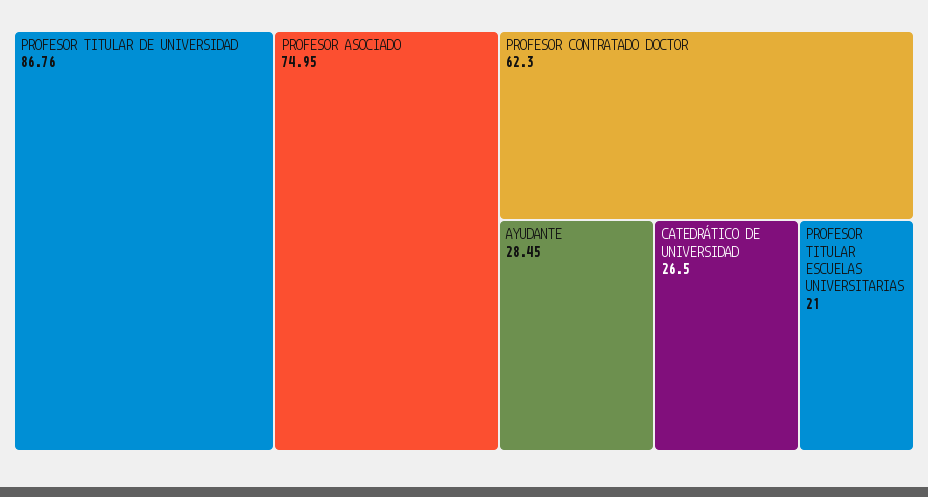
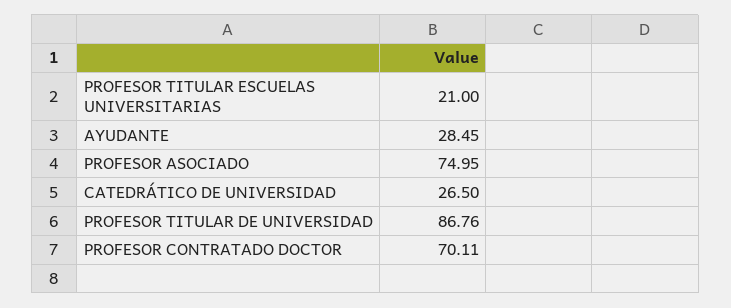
PROFESOR CONTRATADO DOCTOR: 62.3 -> 70.11

